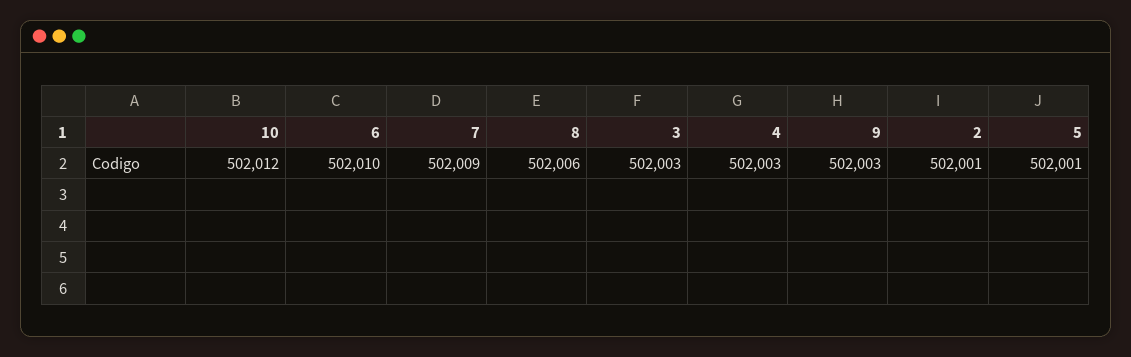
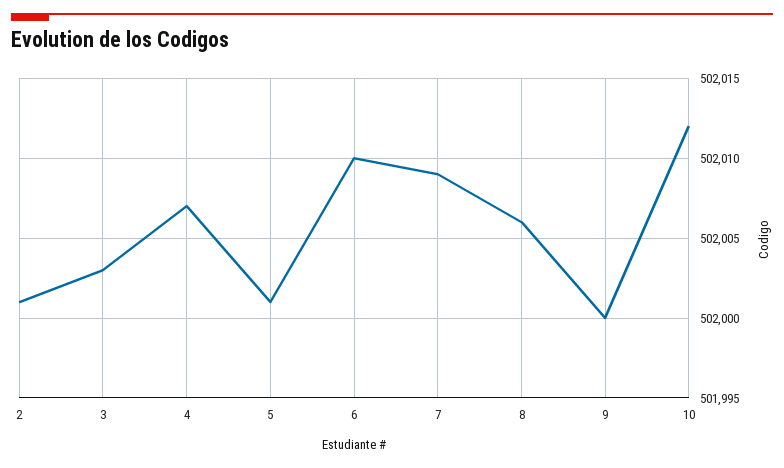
4: 502003 -> 502007
9: 502003 -> 502000

